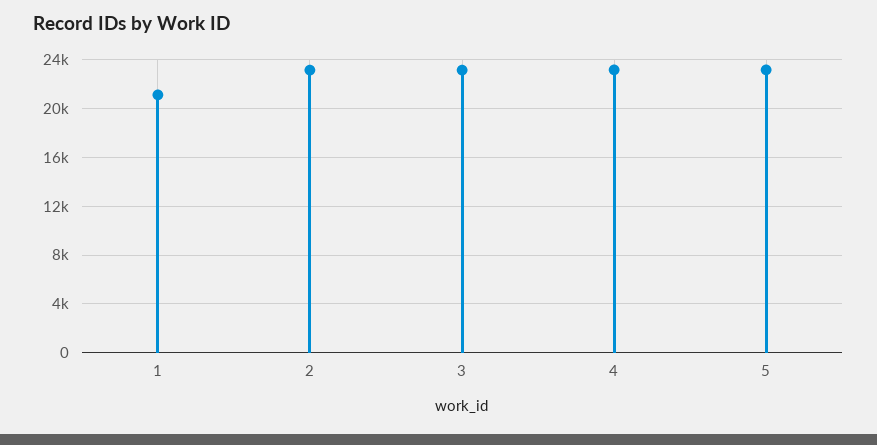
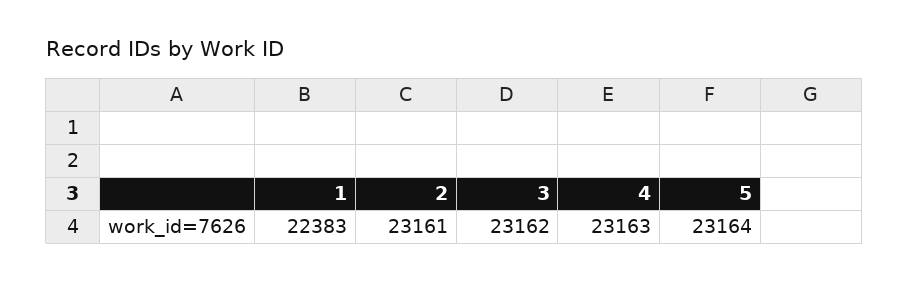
1: 21000 -> 22383

